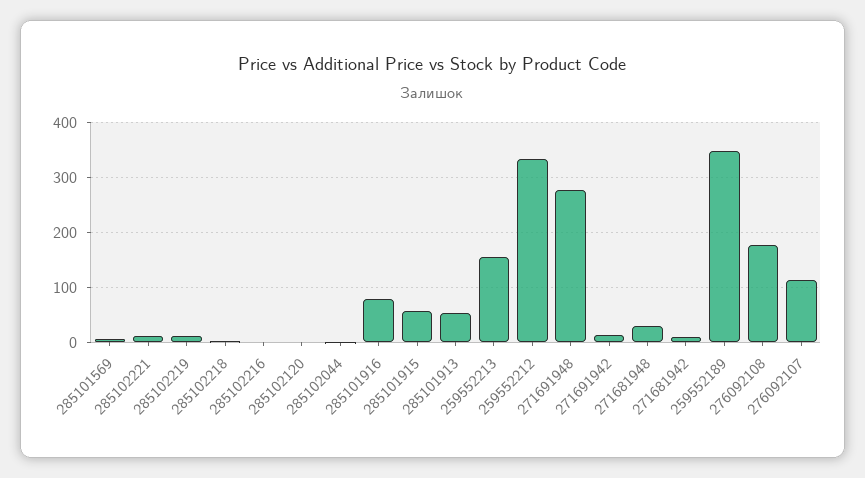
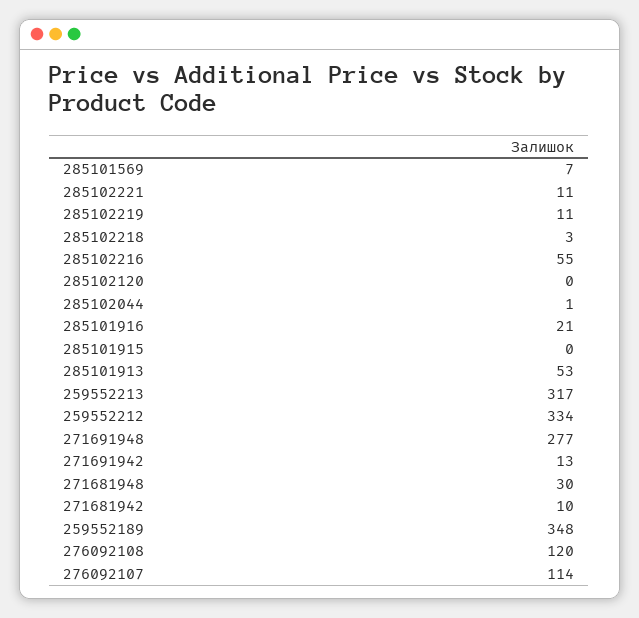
285102216: 0 -> 55
285101916: 80 -> 21
285101915: 60 -> 0
259552213: 160 -> 317
276092108: 180 -> 120

